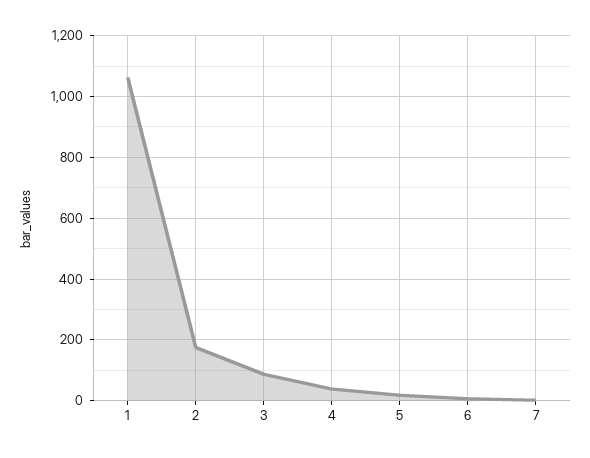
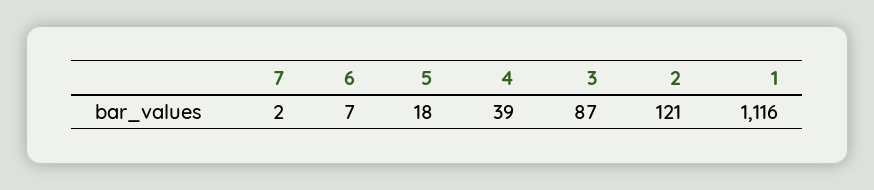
1: 1060 -> 1116
2: 180 -> 121

